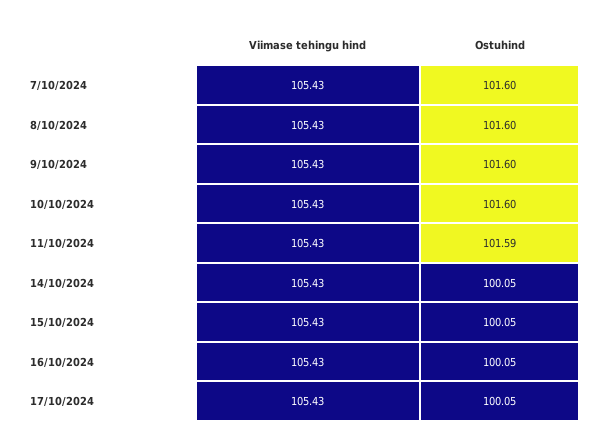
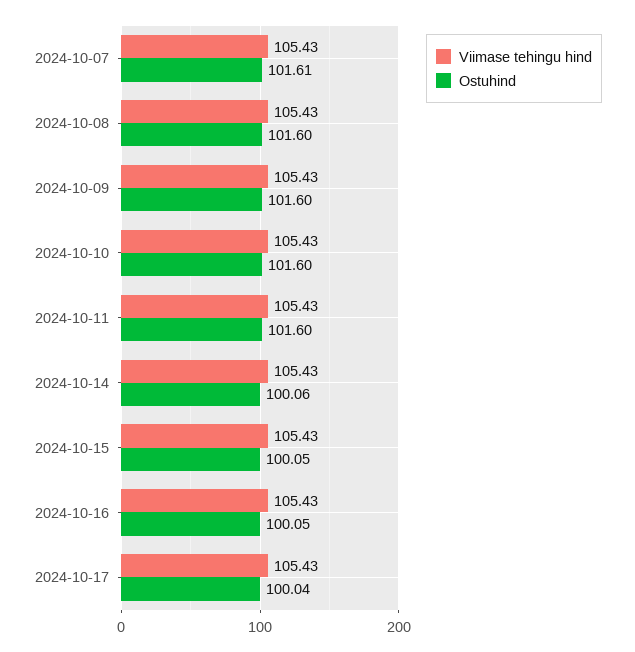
Ostuhind, 7/10/2024: 101.6 -> 101.61
Ostuhind, 11/10/2024: 101.59 -> 101.6
Ostuhind, 14/10/2024: 100.05 -> 100.06
Ostuhind, 17/10/2024: 100.05 -> 100.04

